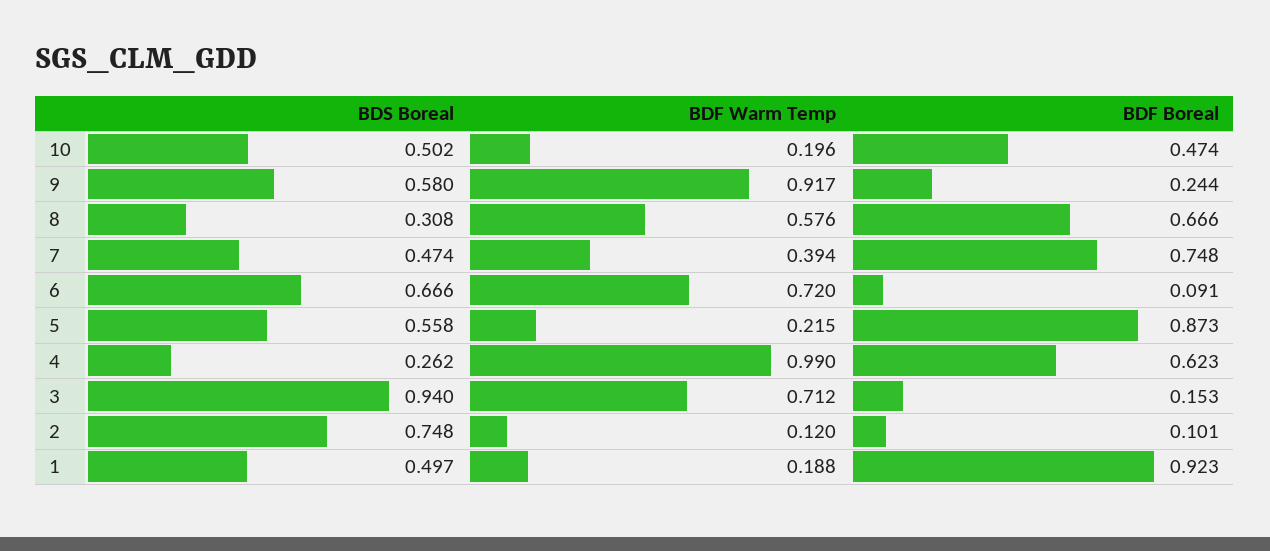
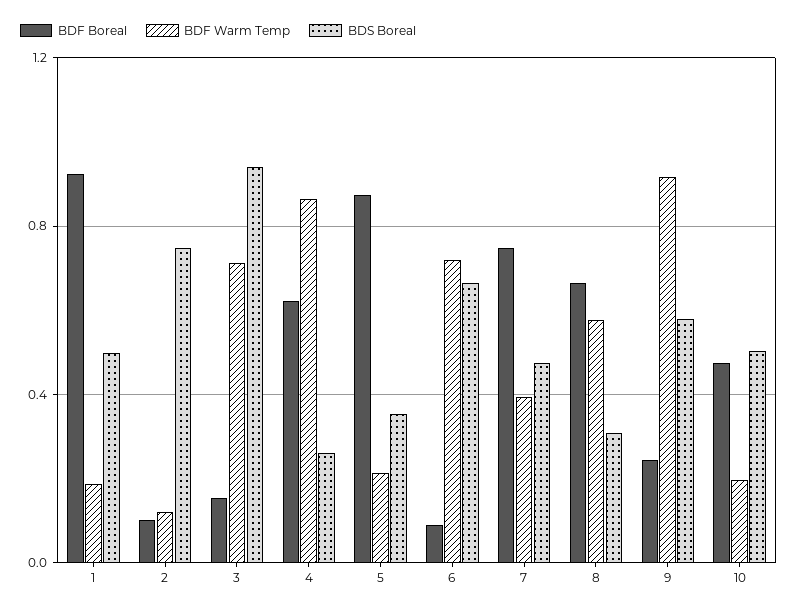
BDS Boreal, 5: 0.558 -> 0.35
BDF Warm Temp, 4: 0.99 -> 0.85

